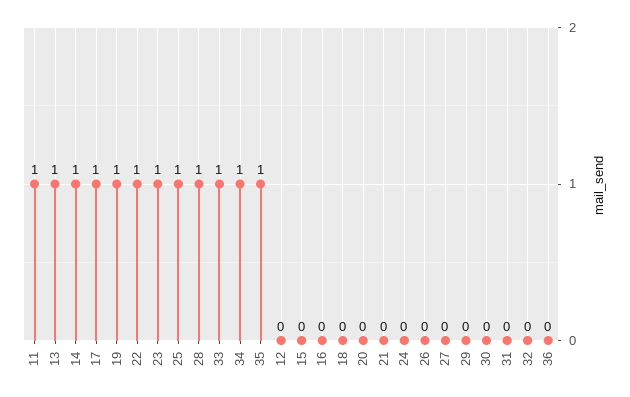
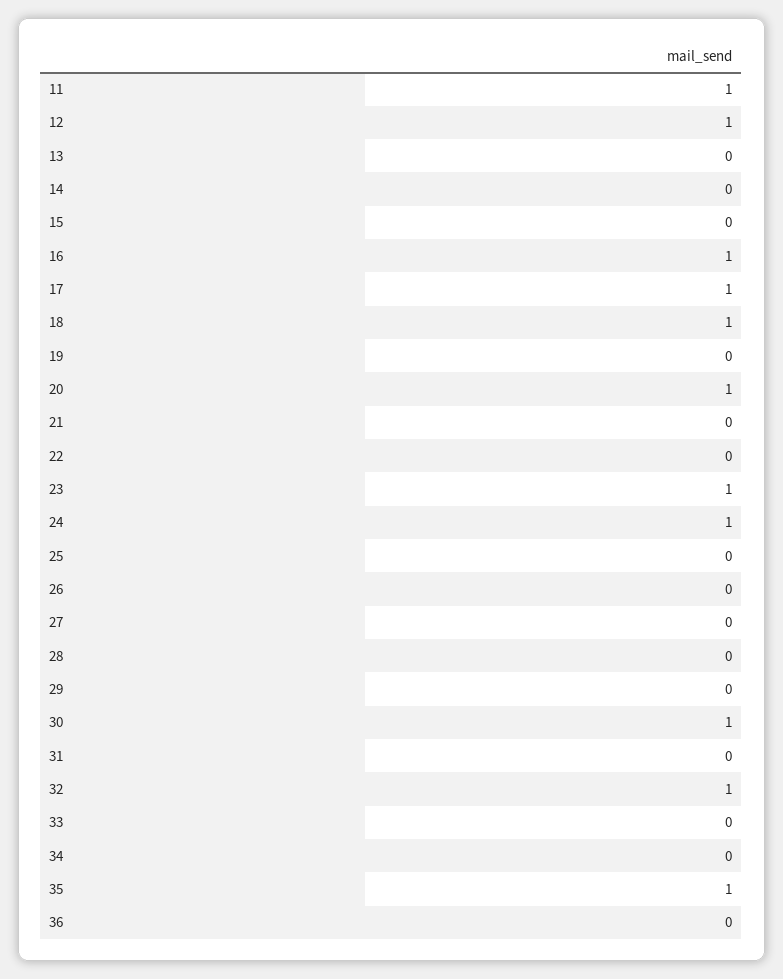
13: 1 -> 0
14: 1 -> 0
19: 1 -> 0
22: 1 -> 0
25: 1 -> 0
28: 1 -> 0
33: 1 -> 0
34: 1 -> 0
12: 0 -> 1
16: 0 -> 1
18: 0 -> 1
20: 0 -> 1
24: 0 -> 1
30: 0 -> 1
32: 0 -> 1

